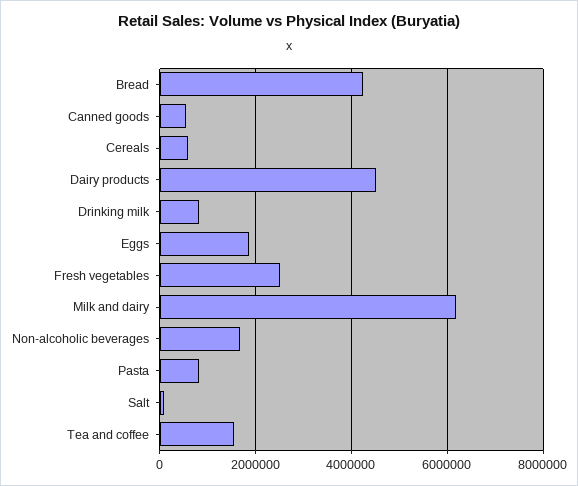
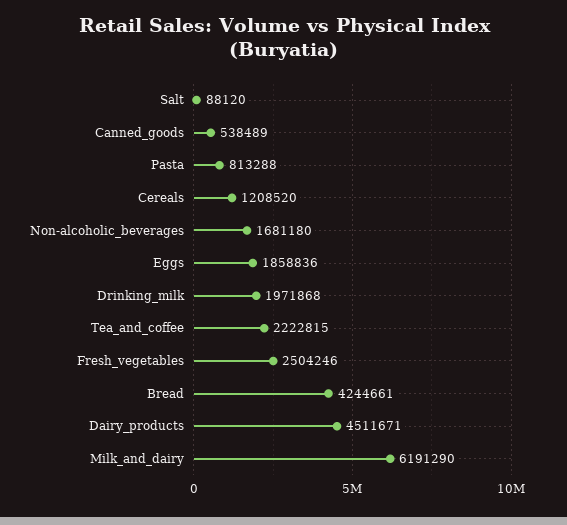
Cereals: 600000 -> 1208520
Drinking milk: 800000 -> 1971868
Tea and coffee: 1600000 -> 2222815

